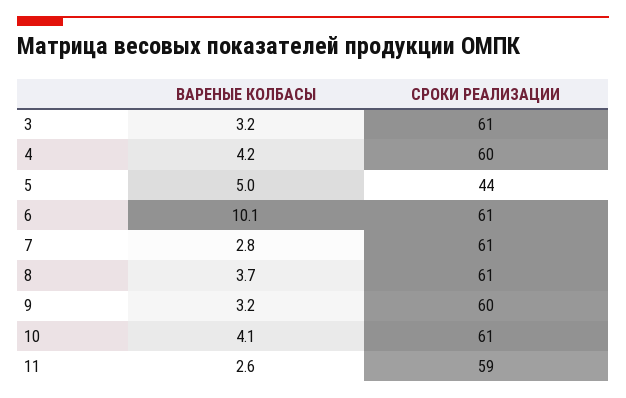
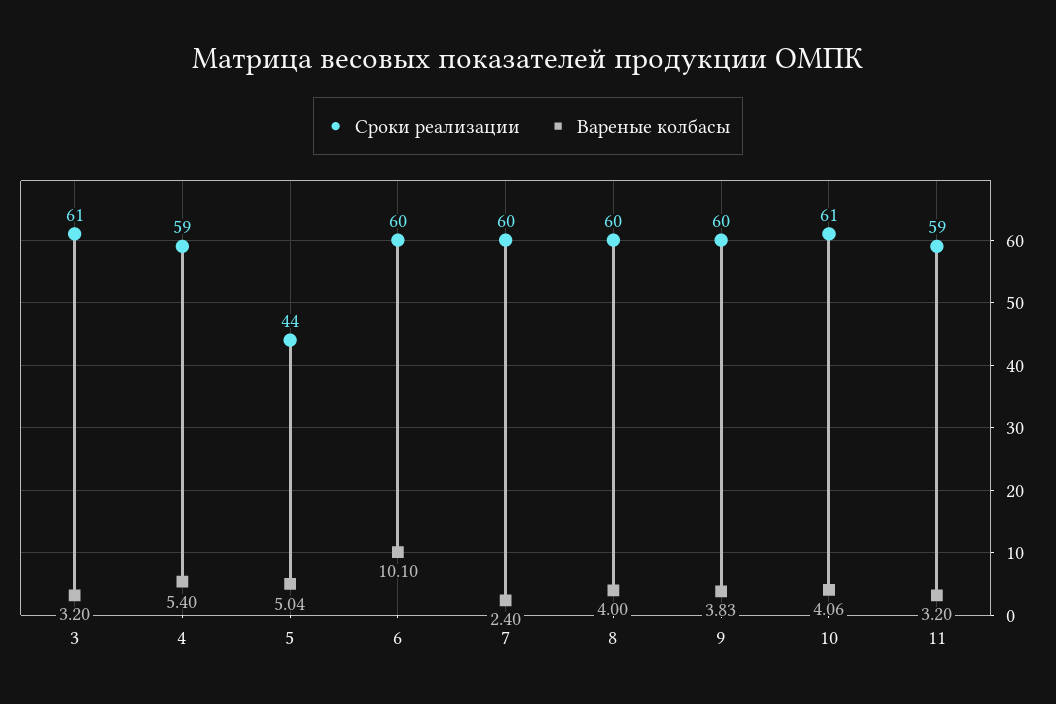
ВАРЕНЫЕ КОЛБАСЫ, 4: 4.2 -> 5.4
СРОКИ РЕАЛИЗАЦИИ, 4: 60 -> 59
СРОКИ РЕАЛИЗАЦИИ, 6: 61 -> 60
ВАРЕНЫЕ КОЛБАСЫ, 7: 2.8 -> 2.4
СРОКИ РЕАЛИЗАЦИИ, 7: 61 -> 60
ВАРЕНЫЕ КОЛБАСЫ, 8: 3.7 -> 4
СРОКИ РЕАЛИЗАЦИИ, 8: 61 -> 60
ВАРЕНЫЕ КОЛБАСЫ, 9: 3.2 -> 3.83
ВАРЕНЫЕ КОЛБАСЫ, 11: 2.6 -> 3.2

